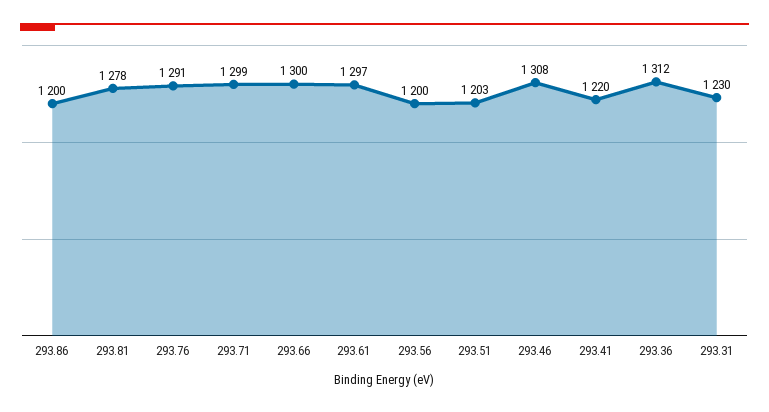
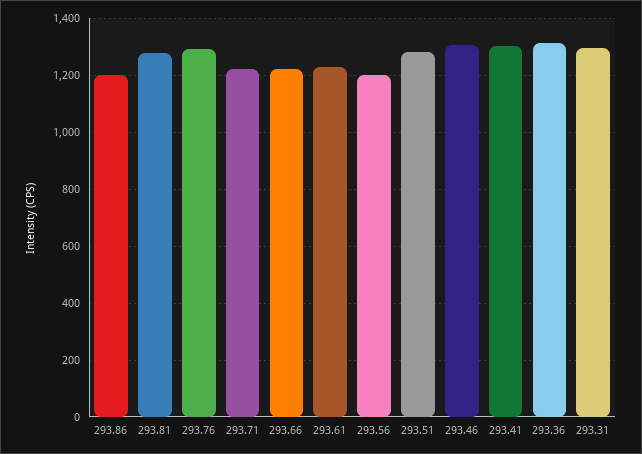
293.71: 1299 -> 1225
293.66: 1300 -> 1225
293.61: 1297 -> 1225
293.51: 1203 -> 1275
293.41: 1220 -> 1300
293.31: 1230 -> 1300

